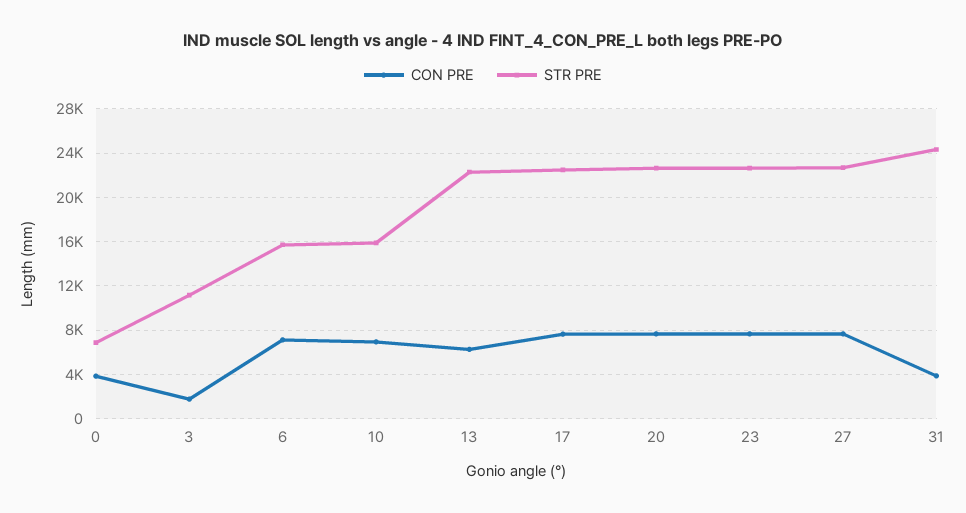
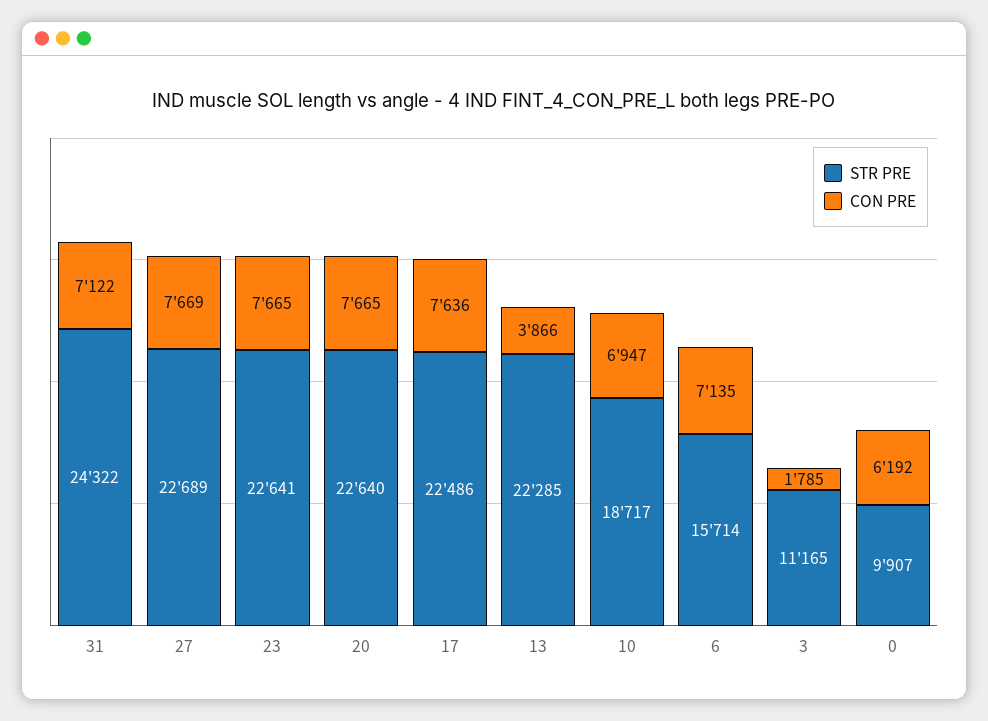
CON PRE, 0: 4000 -> 6192
STR PRE, 0: 7000 -> 9907
STR PRE, 10: 16000 -> 18717
CON PRE, 13: 6000 -> 3866
CON PRE, 31: 4000 -> 7122

